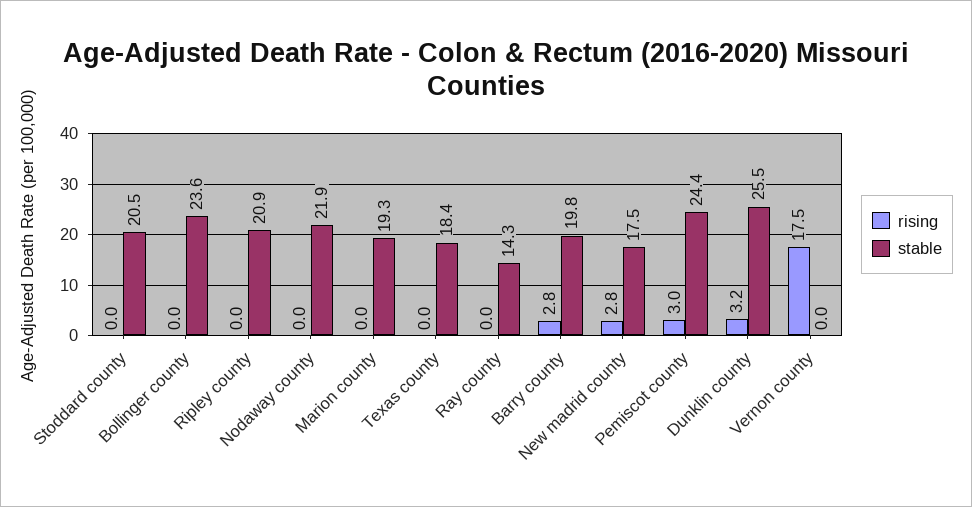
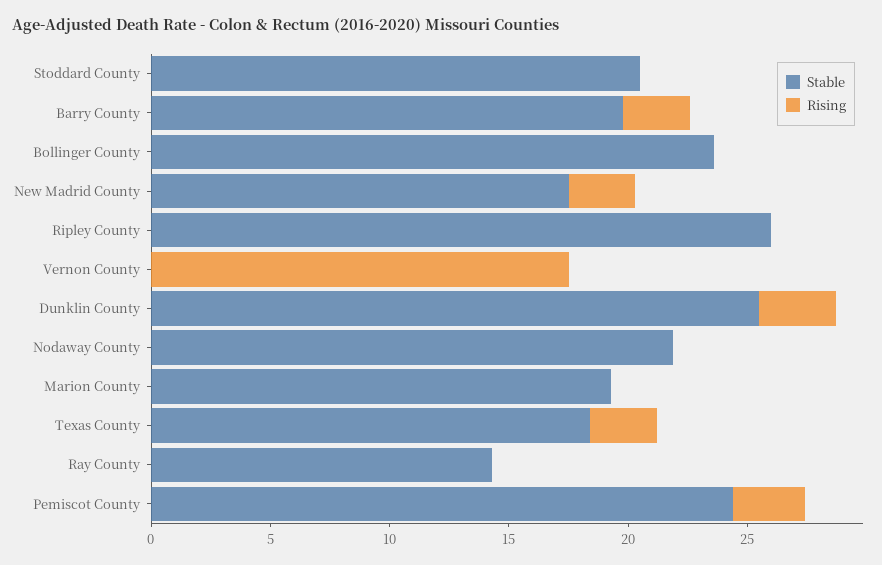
stable, Ripley county: 20.9 -> 26
rising, Texas county: 0 -> 3

